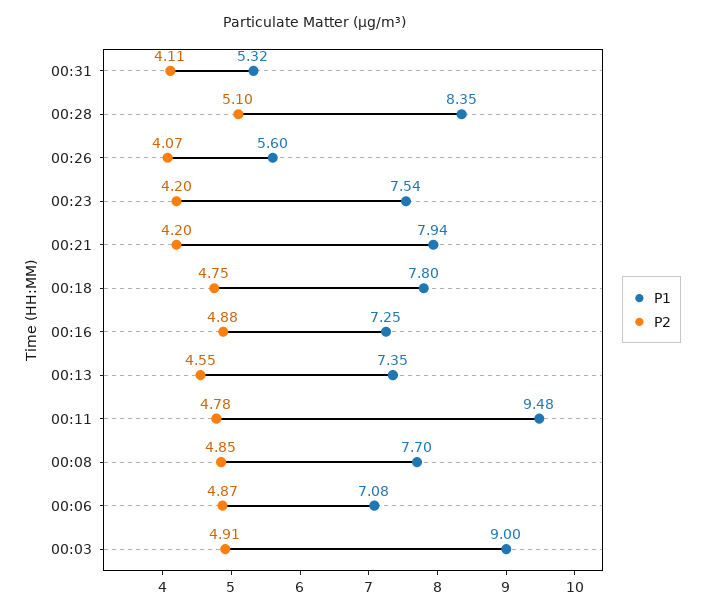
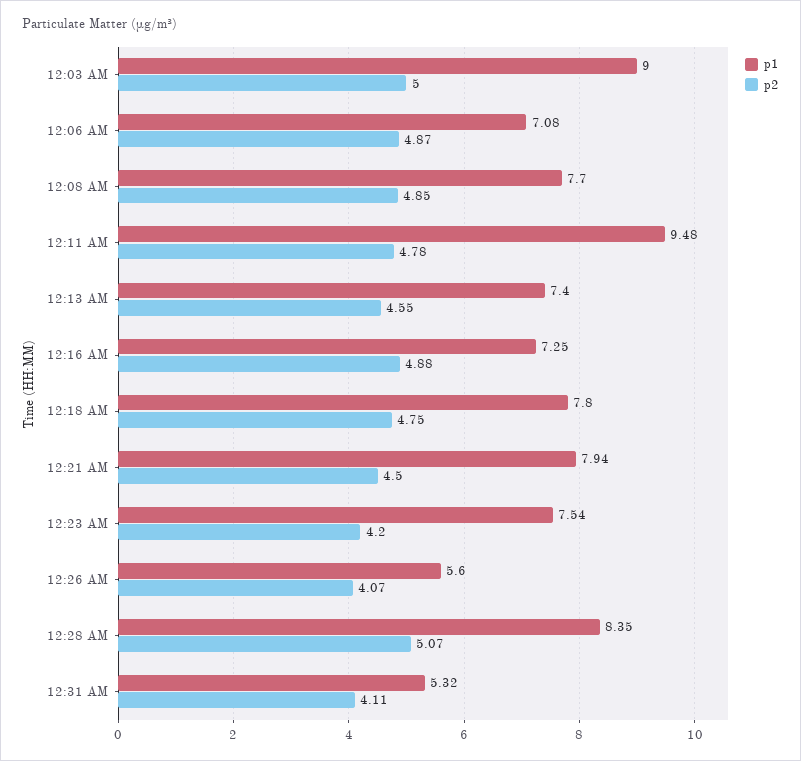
P2, 00:28: 5.1 -> 5.07
P2, 00:21: 4.2 -> 4.5
P1, 00:13: 7.35 -> 7.4
P2, 00:03: 4.91 -> 5

